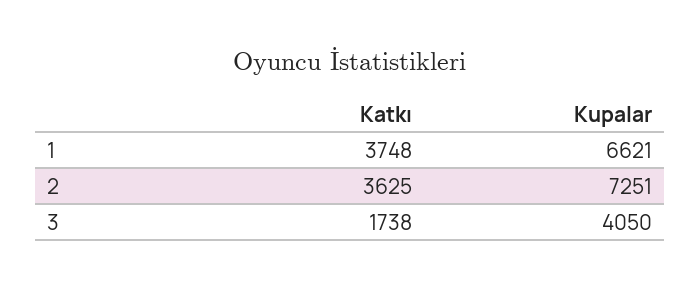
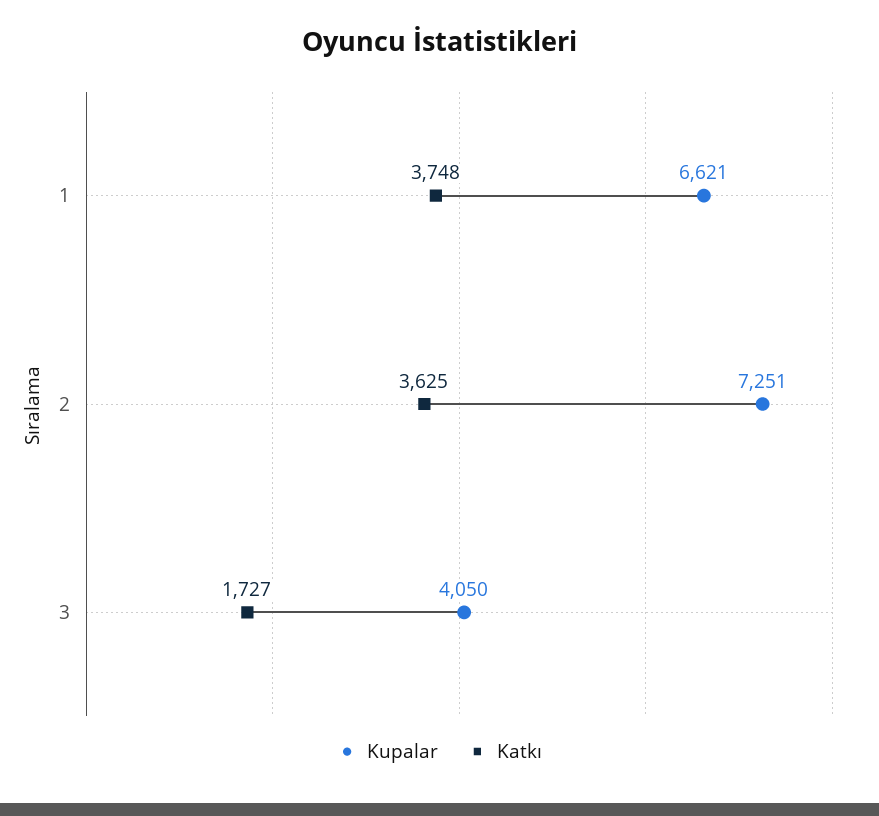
Katkı, 3: 1738 -> 1727

